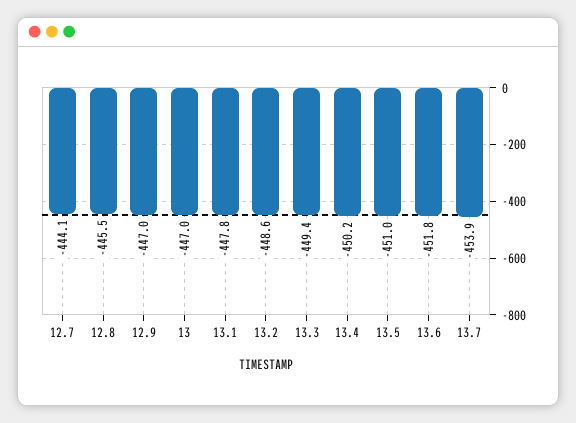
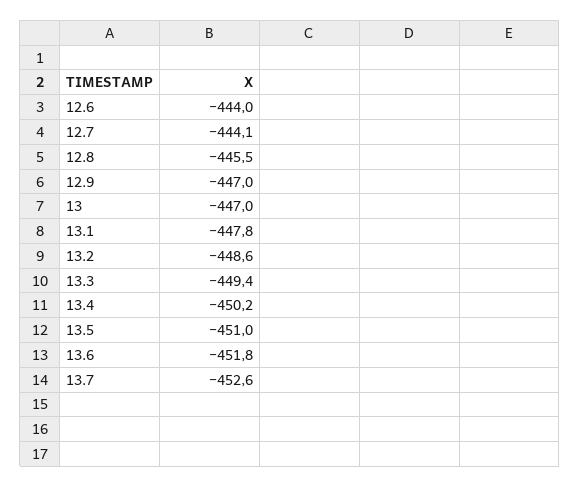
13.7: -453.9 -> -452.6
12.6: none -> -444

